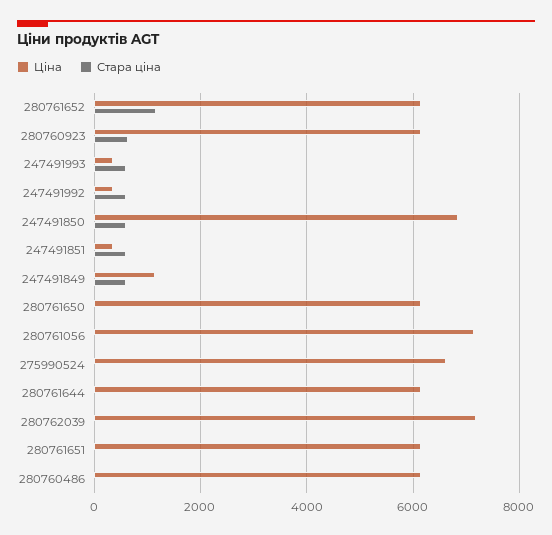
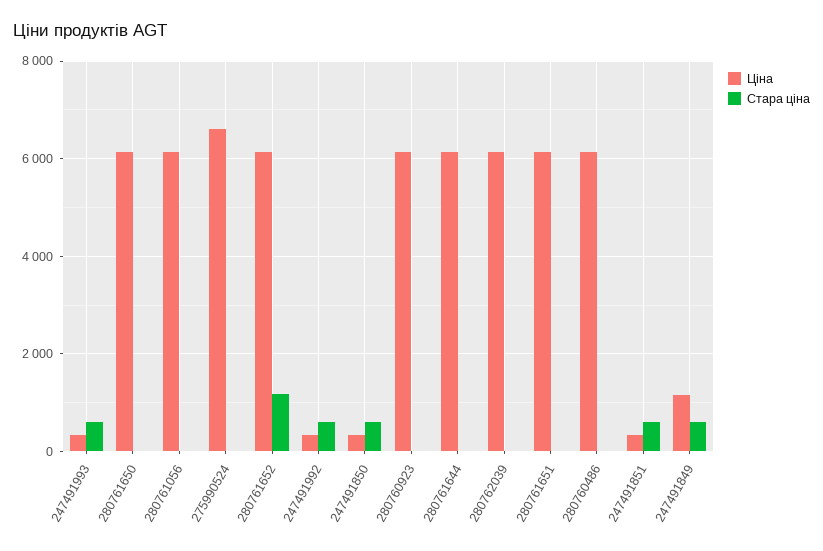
Стара ціна, 280760923: 600 -> 0
Ціна, 247491850: 6800 -> 400
Ціна, 280761056: 7200 -> 6200
Ціна, 280762039: 7200 -> 6200

